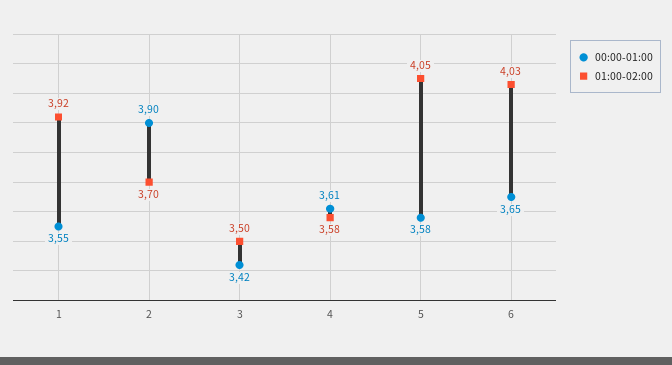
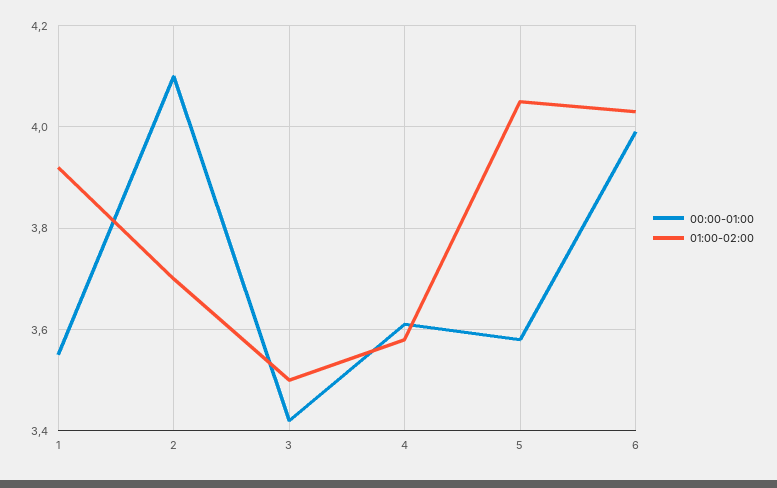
00:00-01:00, 2: 3.9 -> 4.1
00:00-01:00, 6: 3.65 -> 4

